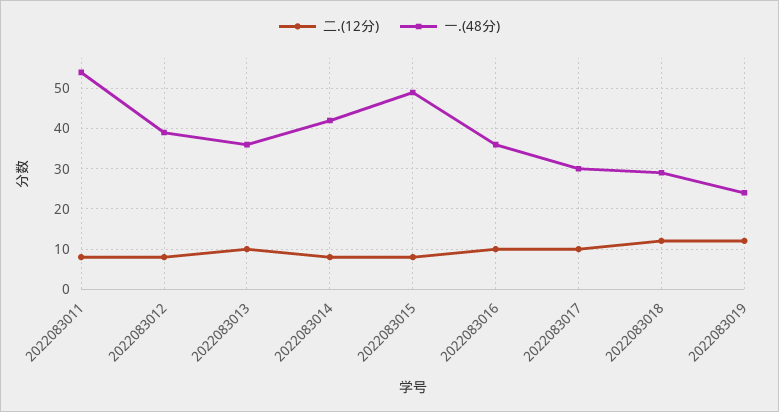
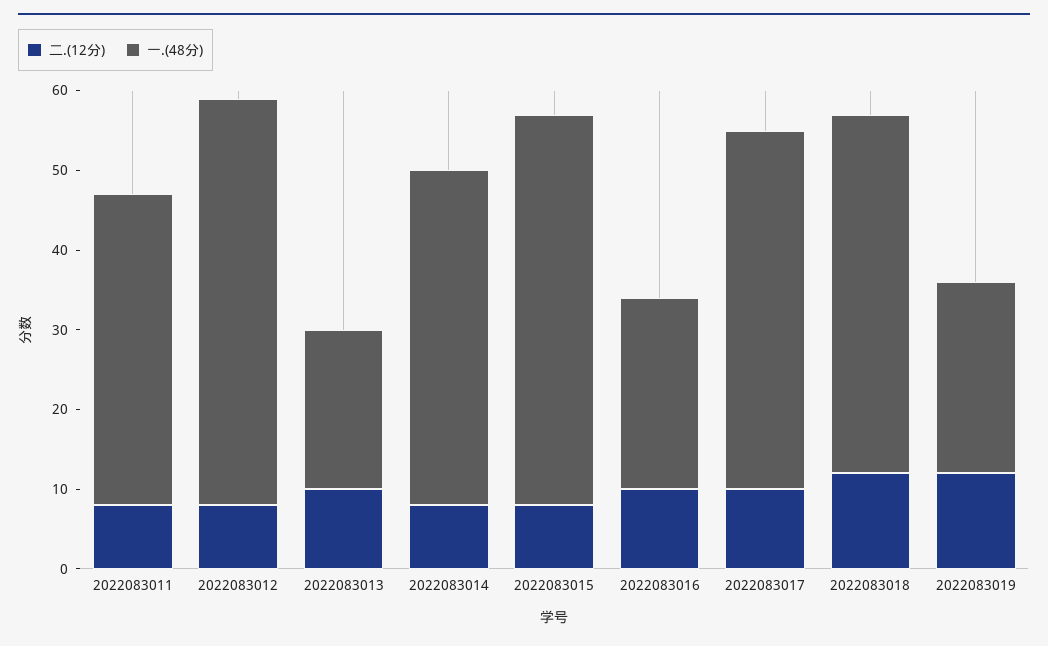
一.(48分), 2022083011: 55 -> 40
一.(48分), 2022083012: 40 -> 50
一.(48分), 2022083013: 35 -> 20
一.(48分), 2022083016: 35 -> 25
一.(48分), 2022083017: 30 -> 45
一.(48分), 2022083018: 30 -> 45

